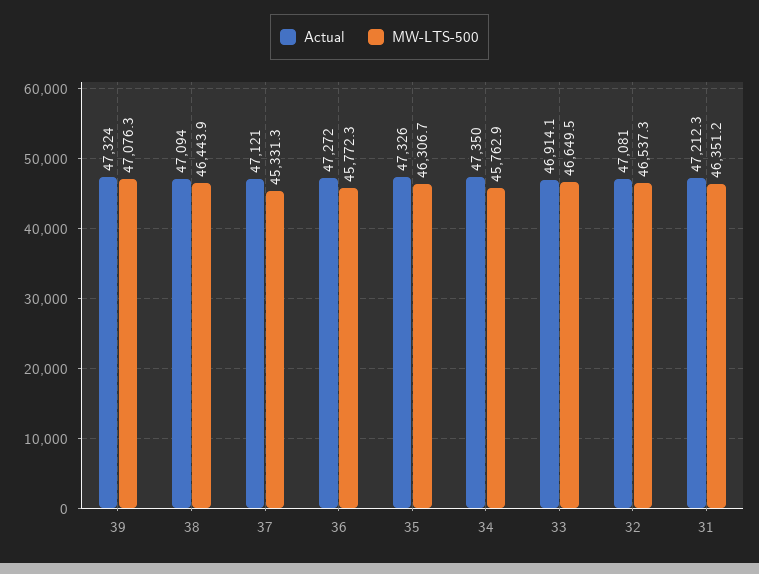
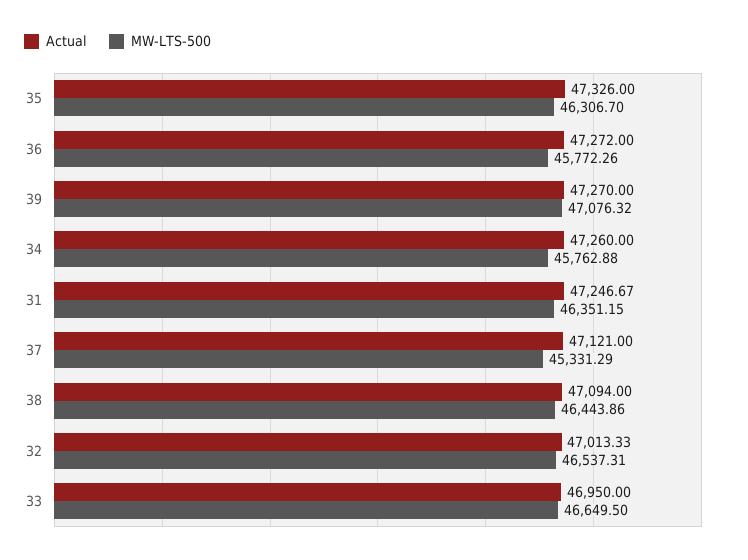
Actual, 39: 47324 -> 47270
Actual, 34: 47350 -> 47260
Actual, 33: 46914.1 -> 46950
Actual, 32: 47081 -> 47013.33
Actual, 31: 47212.3 -> 47246.67

